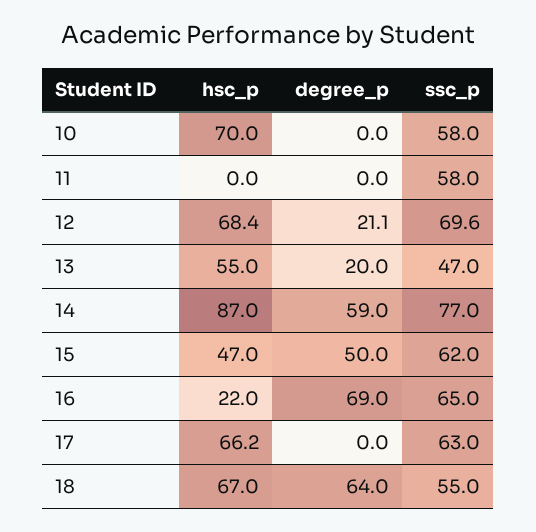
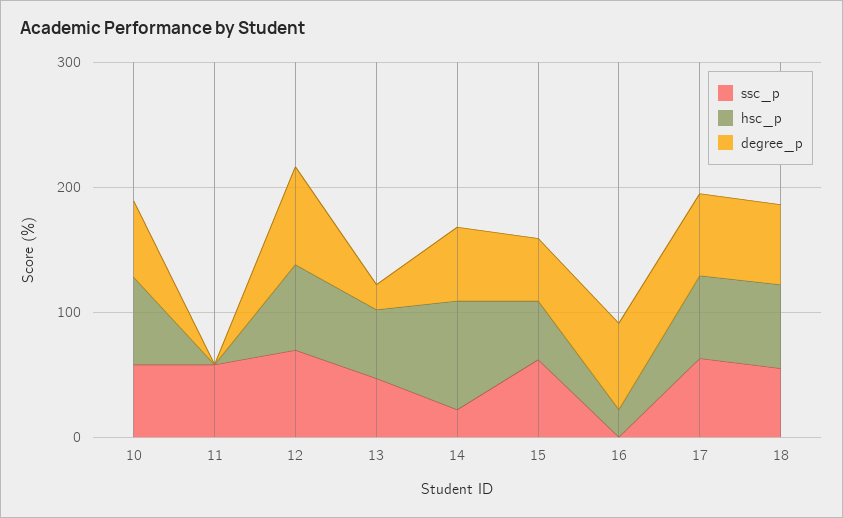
degree_p, 10: 0 -> 60
degree_p, 12: 21.1 -> 80
ssc_p, 14: 77 -> 20
ssc_p, 16: 65 -> 0
degree_p, 17: 0 -> 60

